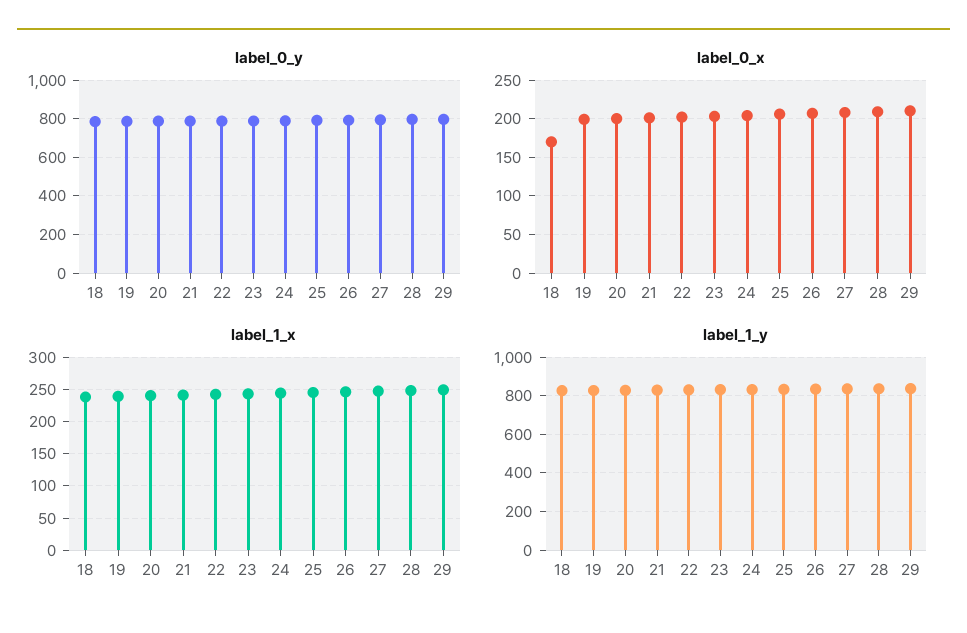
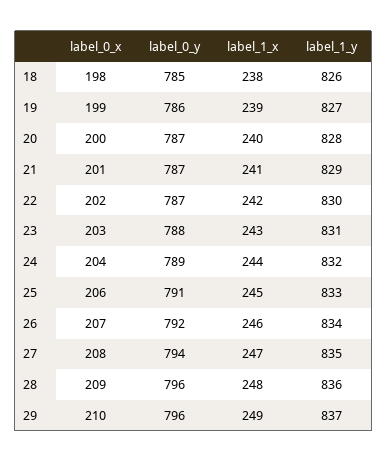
label_0_x, 18: 170 -> 198

